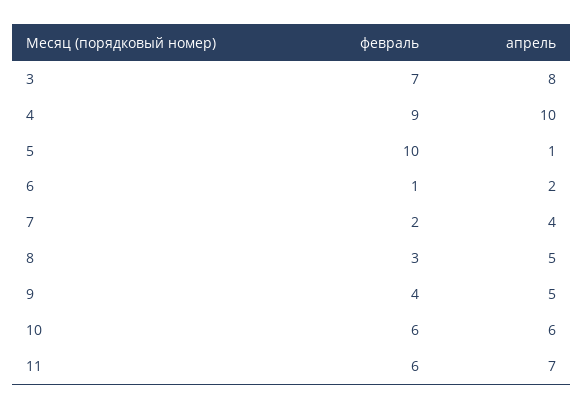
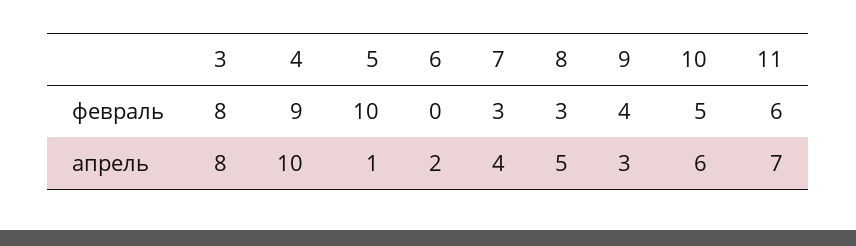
февраль, 3: 7 -> 8
февраль, 6: 1 -> 0
февраль, 7: 2 -> 3
апрель, 9: 5 -> 3
февраль, 10: 6 -> 5

